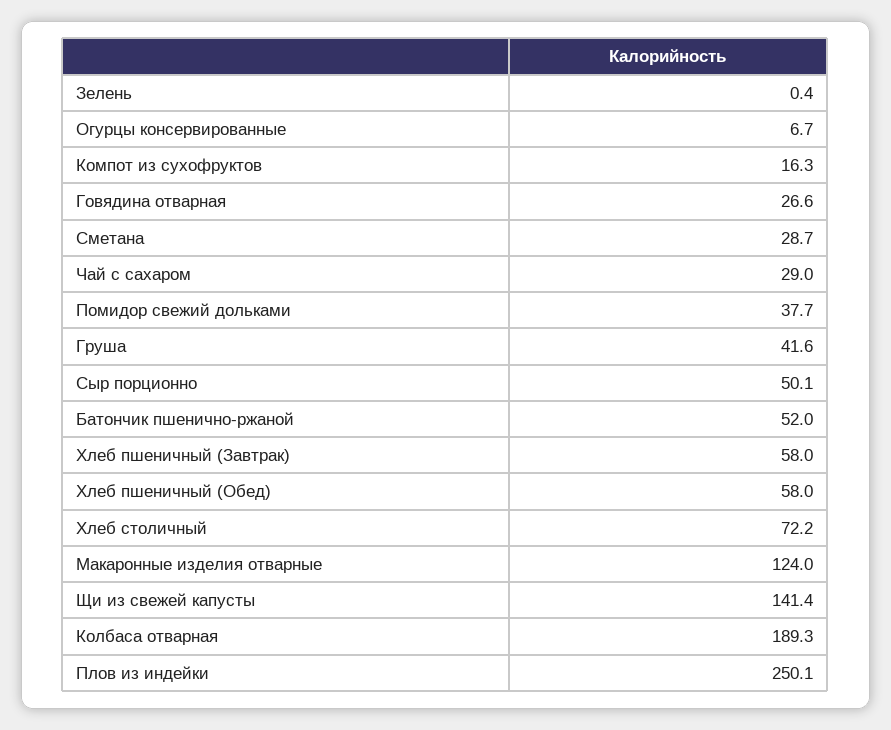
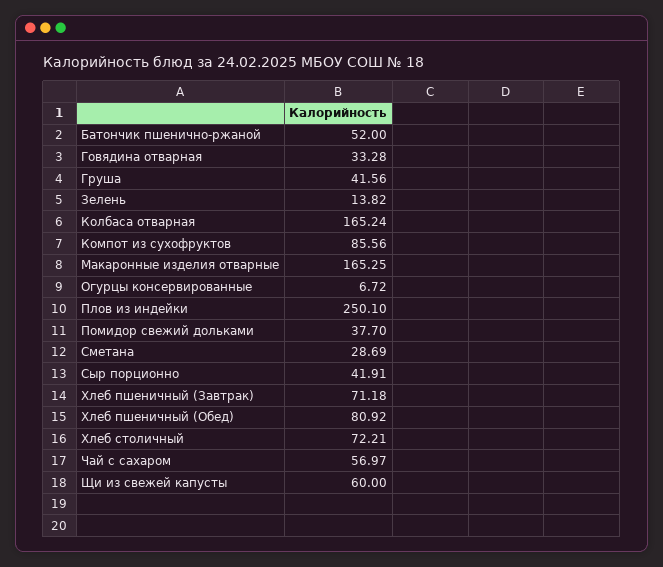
Зелень: 0.4 -> 13.82
Компот из сухофруктов: 16.3 -> 85.56
Говядина отварная: 26.6 -> 33.28
Чай с сахаром: 29 -> 56.97
Сыр порционно: 50.1 -> 41.91
Хлеб пшеничный (Завтрак): 58 -> 71.18
Хлеб пшеничный (Обед): 58 -> 80.92
Макаронные изделия отварные: 124 -> 165.25
Щи из свежей капусты: 141.4 -> 60
Колбаса отварная: 189.3 -> 165.24

